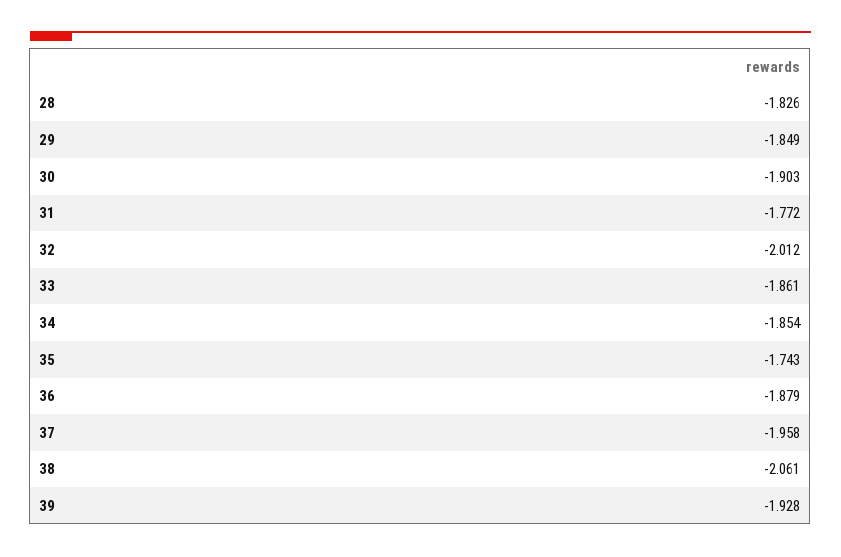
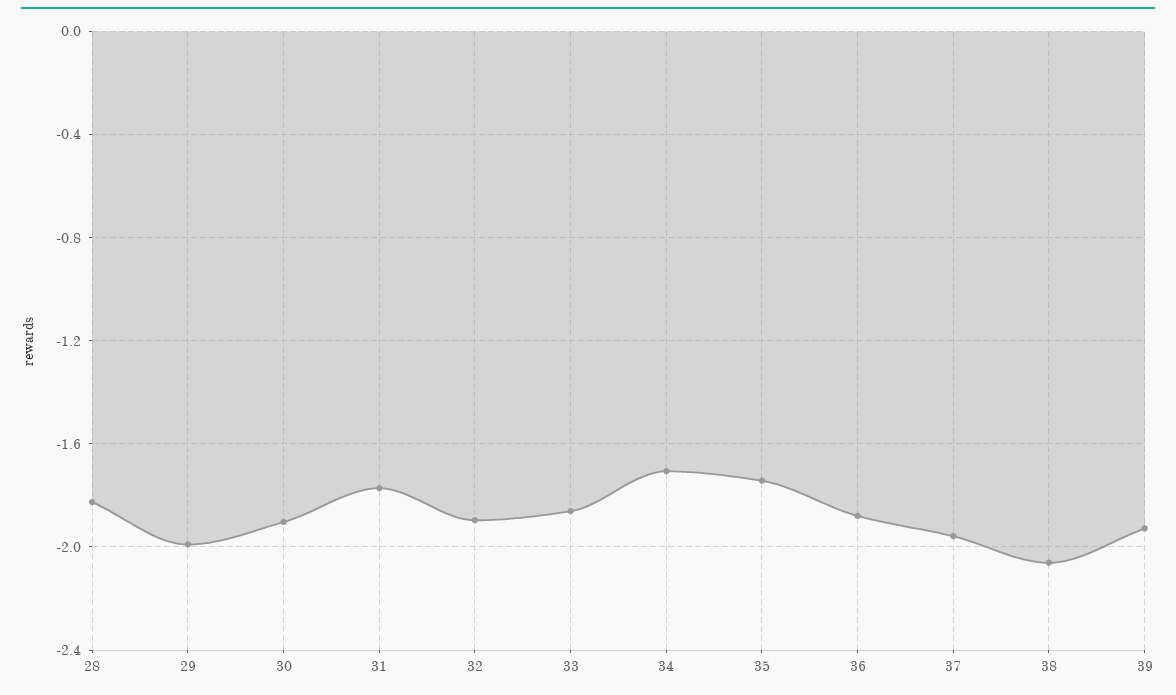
29: -1.849 -> -2
32: -2.012 -> -1.9
34: -1.854 -> -1.7

